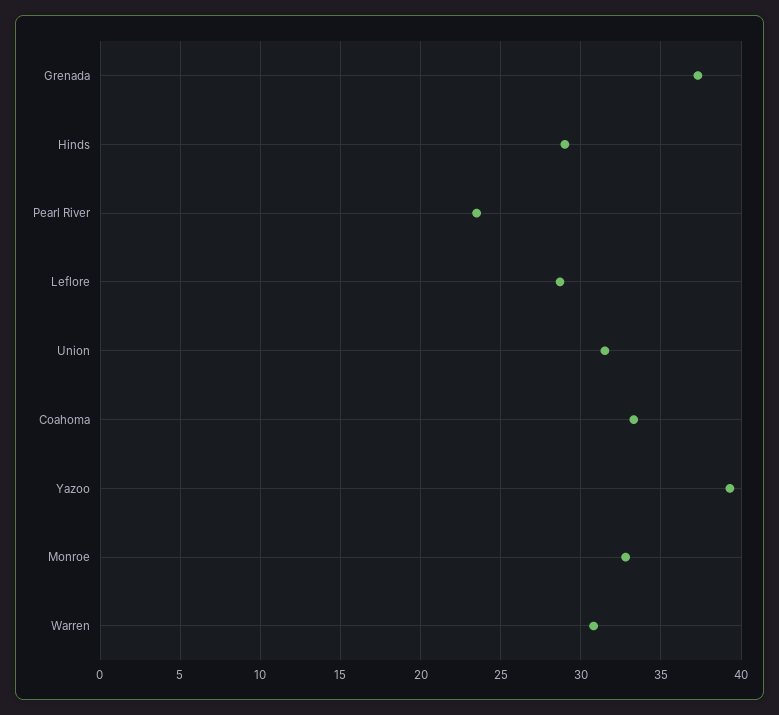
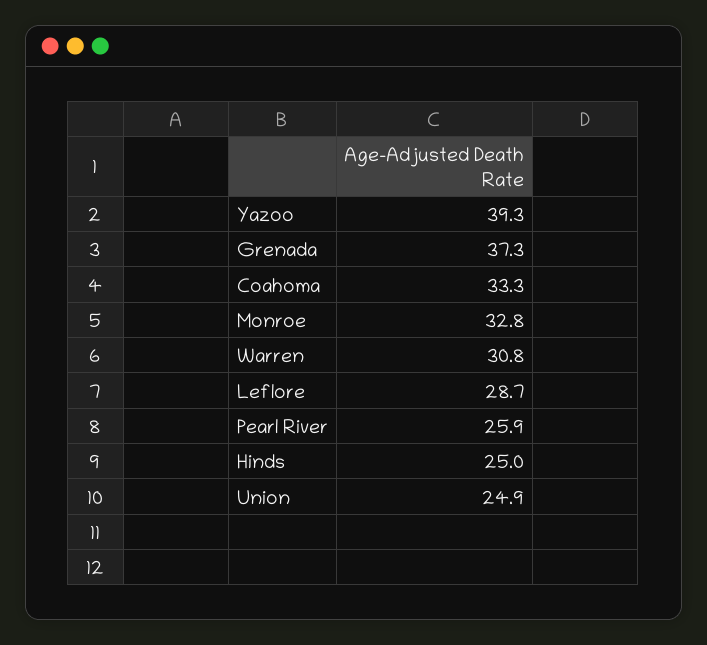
Hinds: 29 -> 25
Pearl River: 23.5 -> 25.9
Union: 31.5 -> 24.9

